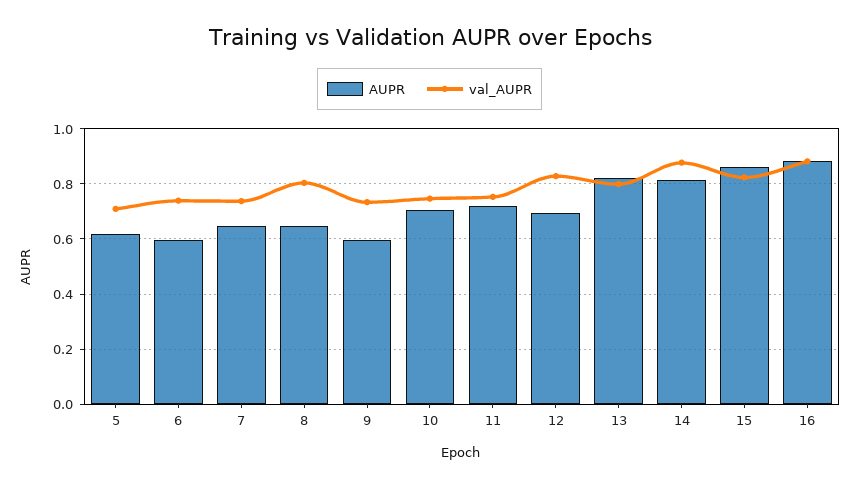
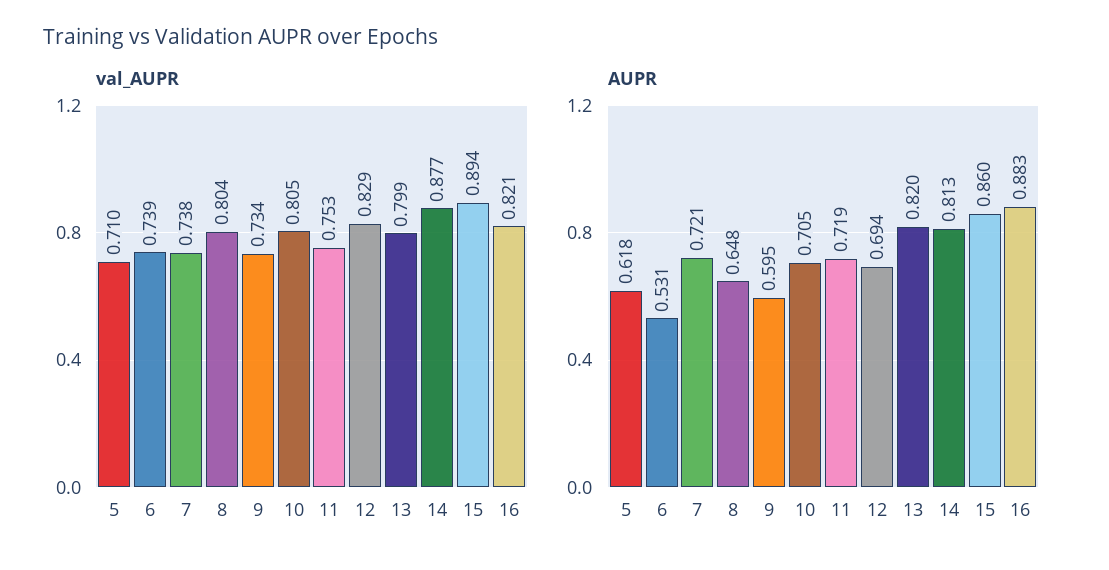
AUPR, 6: 0.6 -> 0.531
AUPR, 7: 0.65 -> 0.721
val_AUPR, 10: 0.75 -> 0.805
val_AUPR, 15: 0.825 -> 0.894
val_AUPR, 16: 0.875 -> 0.821

